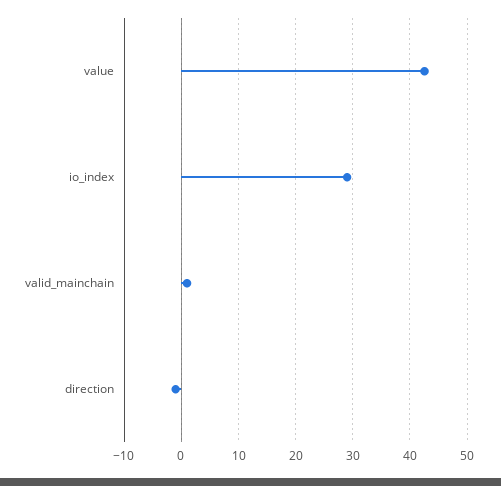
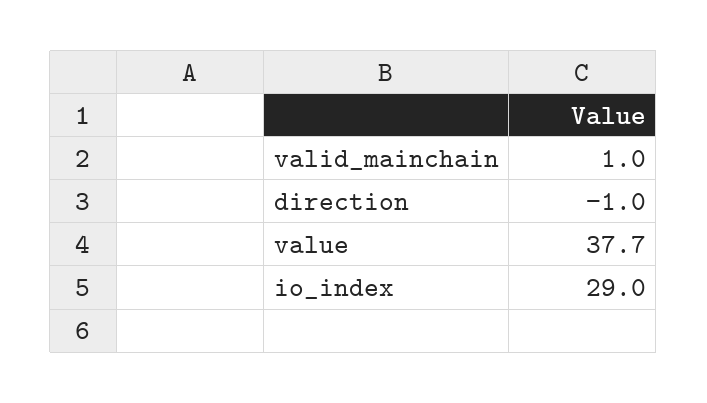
value: 42 -> 37.7

